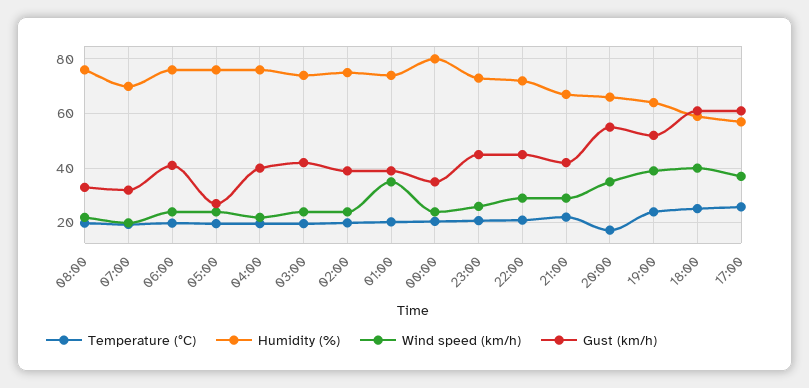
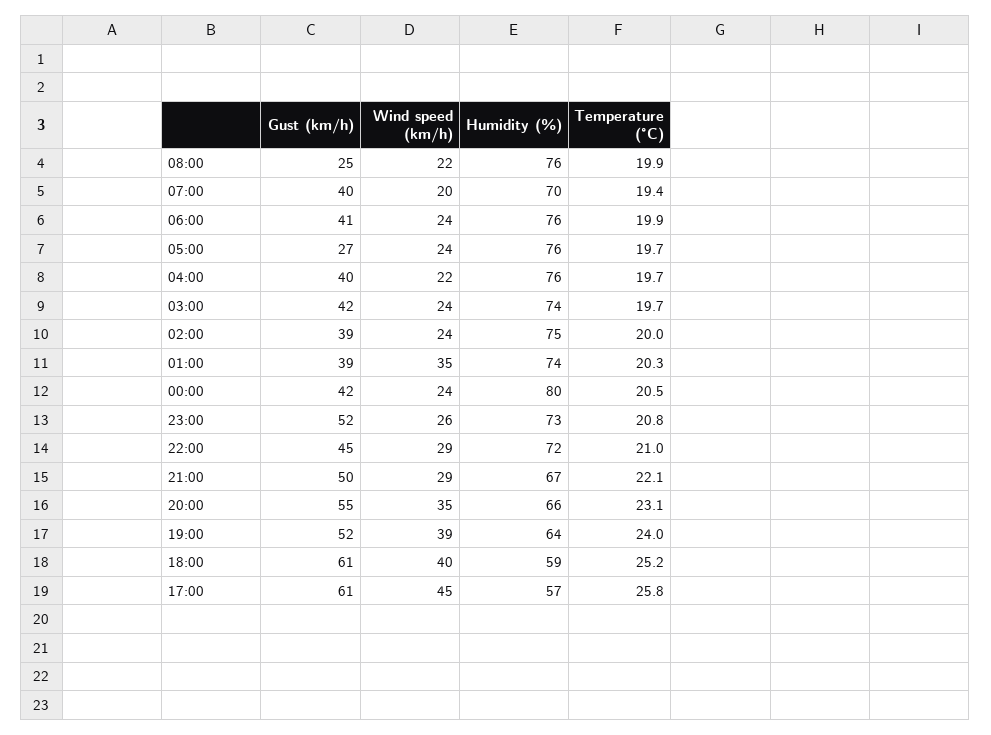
Gust (km/h), 08:00: 32.5 -> 25
Gust (km/h), 07:00: 32.5 -> 40
Gust (km/h), 00:00: 35 -> 42
Gust (km/h), 23:00: 45 -> 52
Gust (km/h), 21:00: 42.5 -> 50
Temperature (°C), 20:00: 17.5 -> 23.1
Wind speed (km/h), 17:00: 37.5 -> 45

